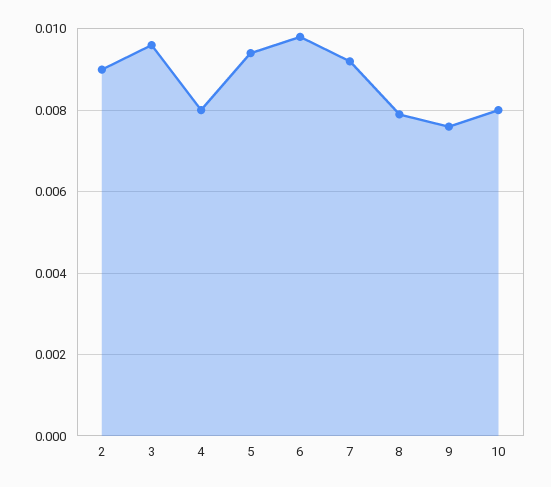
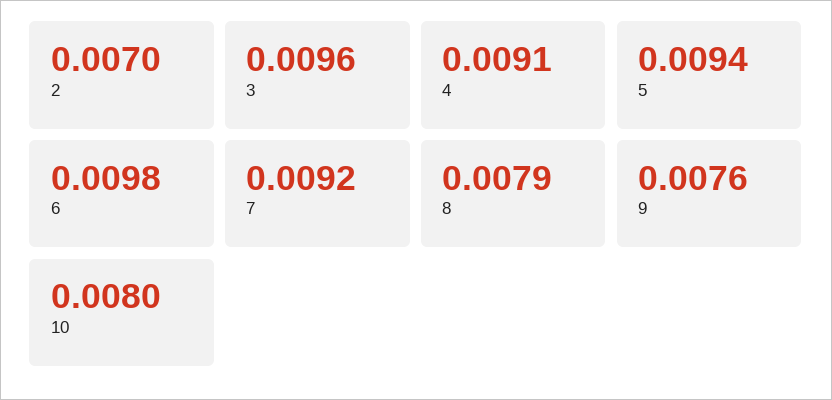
2: 0.009 -> 0.007
4: 0.008 -> 0.0091

